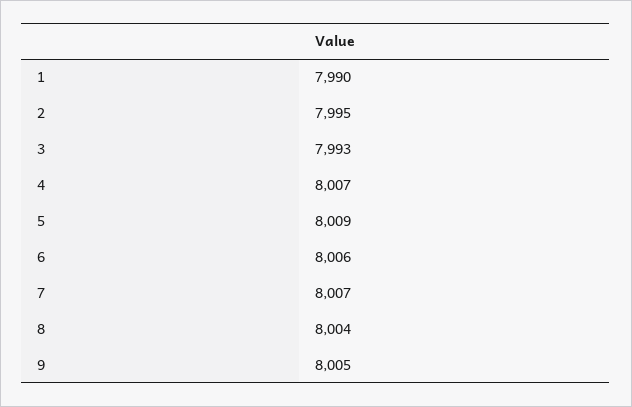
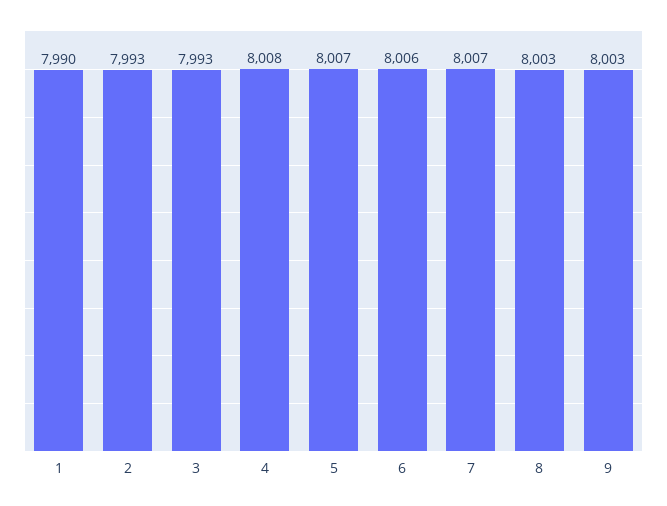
2: 7995 -> 7993
4: 8007 -> 8008
5: 8009 -> 8007
8: 8004 -> 8003
9: 8005 -> 8003

